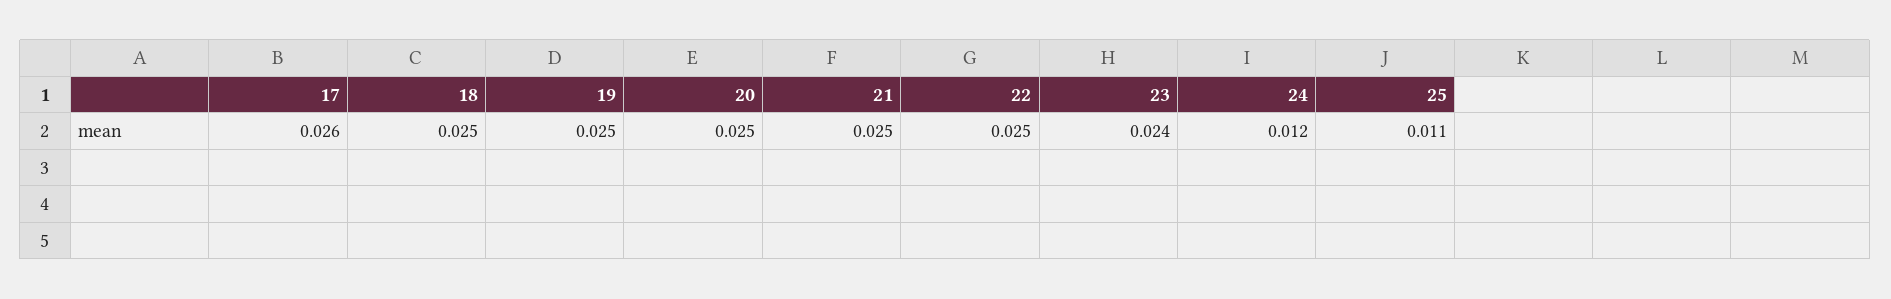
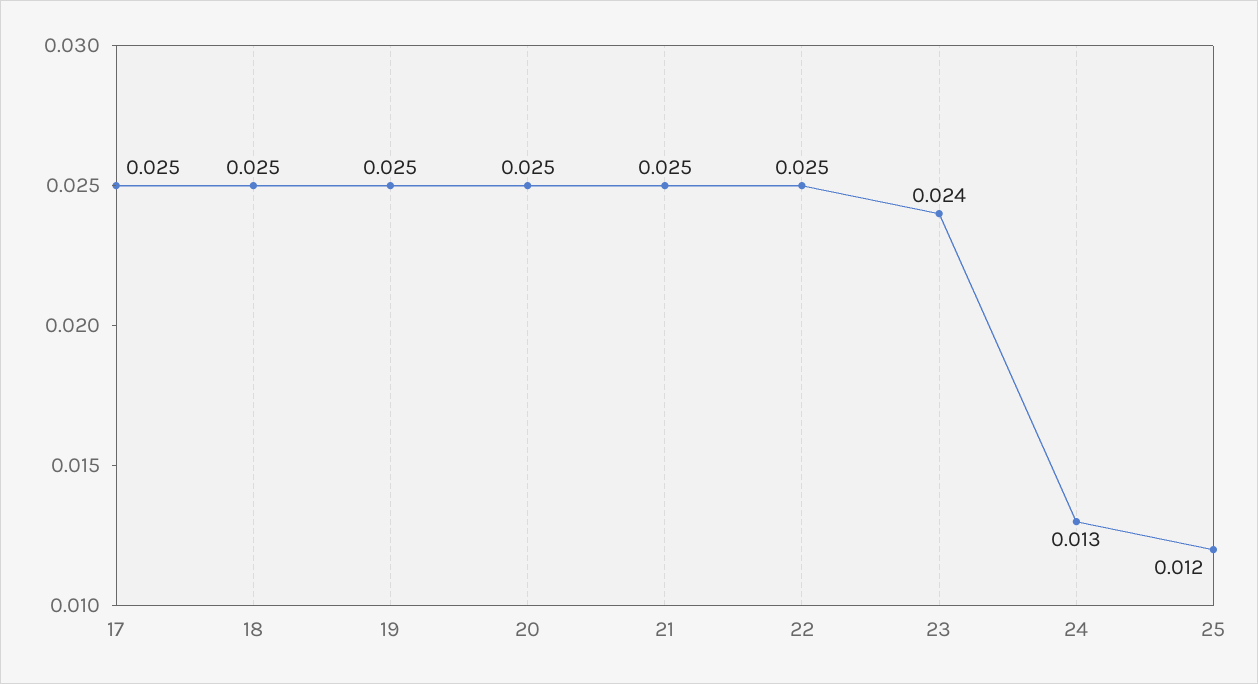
17: 0.026 -> 0.025
24: 0.012 -> 0.013
25: 0.011 -> 0.012

